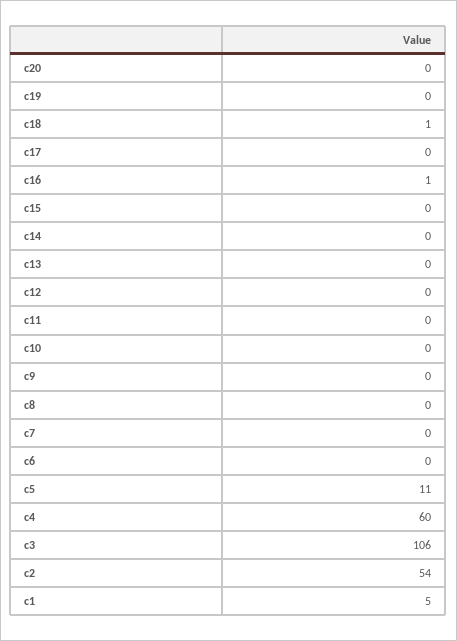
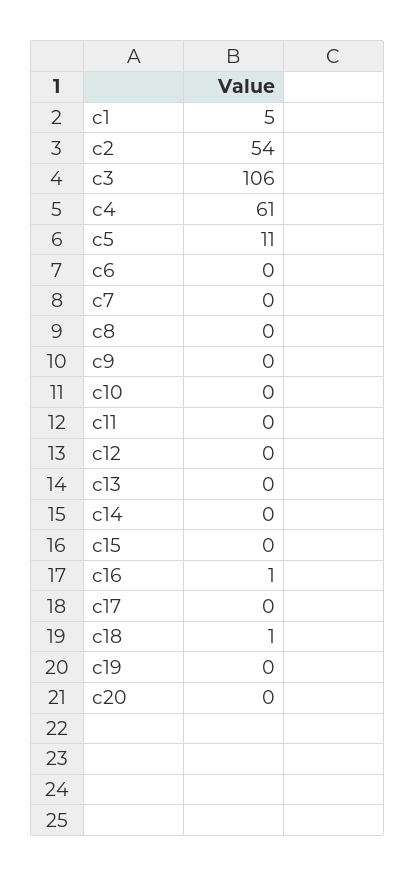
c4: 60 -> 61

